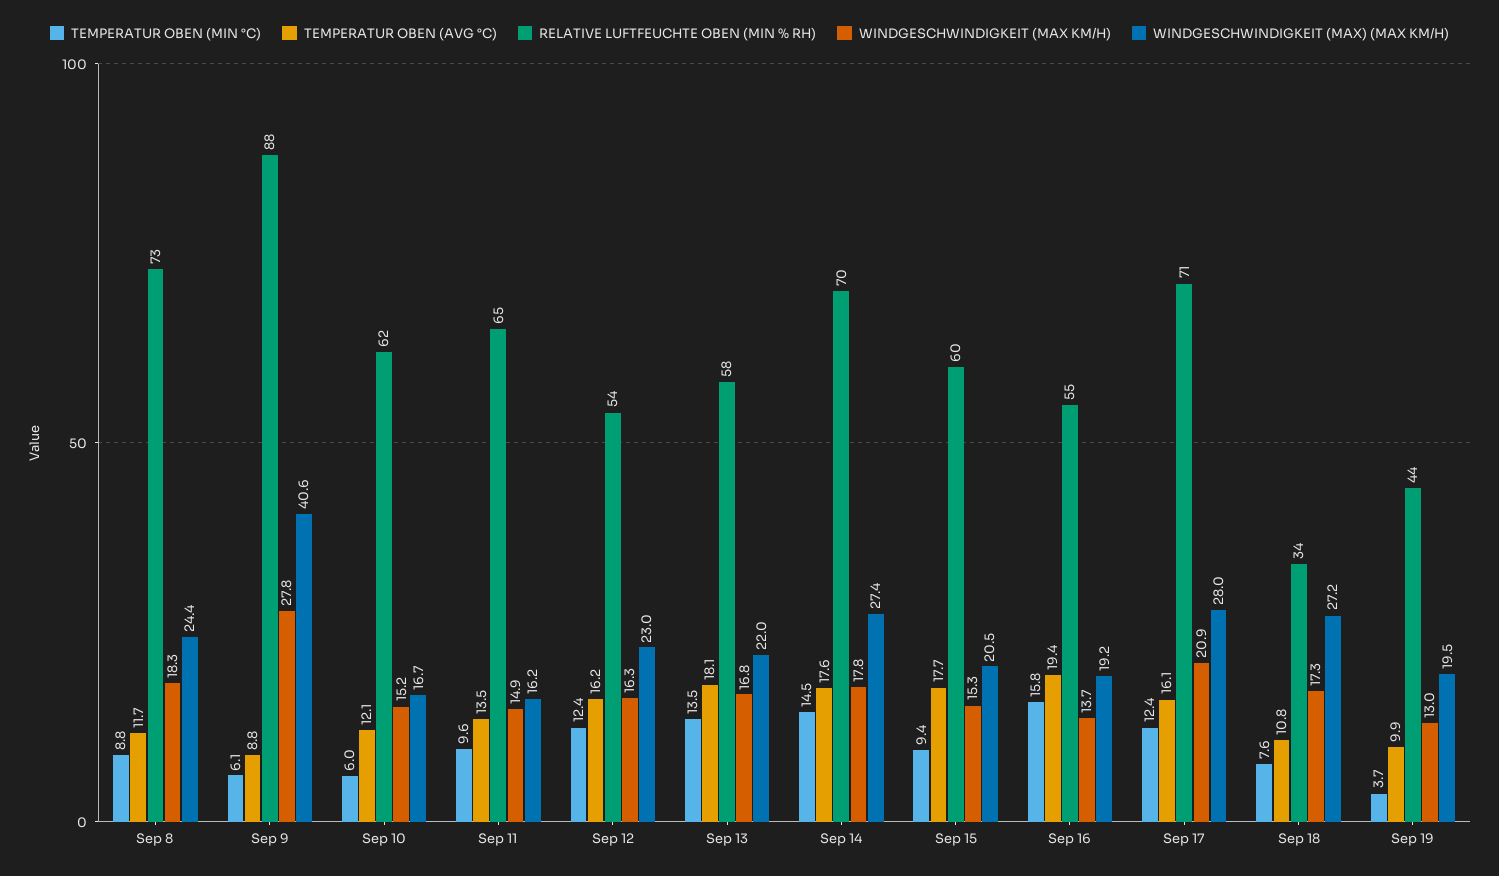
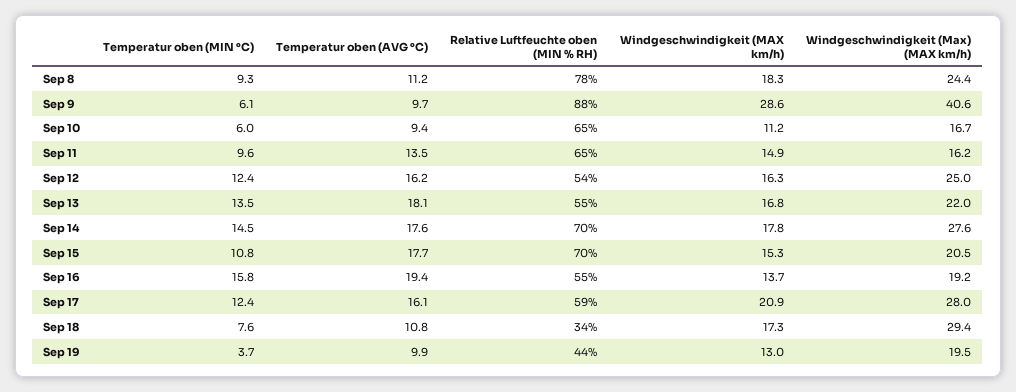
TEMPERATUR OBEN (MIN °C), Sep 8: 8.8 -> 9.3
TEMPERATUR OBEN (AVG °C), Sep 8: 11.7 -> 11.2
RELATIVE LUFTFEUCHTE OBEN (MIN % RH), Sep 8: 73 -> 78
TEMPERATUR OBEN (AVG °C), Sep 9: 8.8 -> 9.7
WINDGESCHWINDIGKEIT (MAX KM/H), Sep 9: 27.8 -> 28.6
TEMPERATUR OBEN (AVG °C), Sep 10: 12.1 -> 9.4
RELATIVE LUFTFEUCHTE OBEN (MIN % RH), Sep 10: 62 -> 65
WINDGESCHWINDIGKEIT (MAX KM/H), Sep 10: 15.2 -> 11.2
WINDGESCHWINDIGKEIT (MAX) (MAX KM/H), Sep 12: 23 -> 25
RELATIVE LUFTFEUCHTE OBEN (MIN % RH), Sep 13: 58 -> 55
WINDGESCHWINDIGKEIT (MAX) (MAX KM/H), Sep 14: 27.4 -> 27.6
TEMPERATUR OBEN (MIN °C), Sep 15: 9.4 -> 10.8
RELATIVE LUFTFEUCHTE OBEN (MIN % RH), Sep 15: 60 -> 70
RELATIVE LUFTFEUCHTE OBEN (MIN % RH), Sep 17: 71 -> 59
WINDGESCHWINDIGKEIT (MAX) (MAX KM/H), Sep 18: 27.2 -> 29.4

